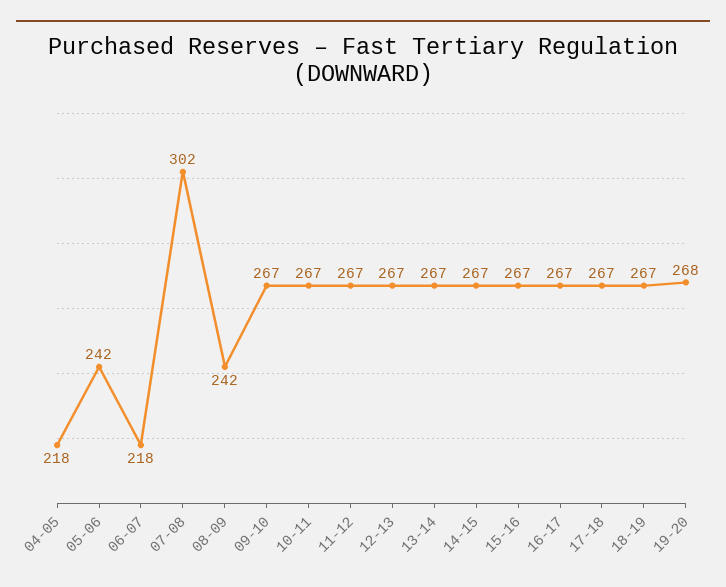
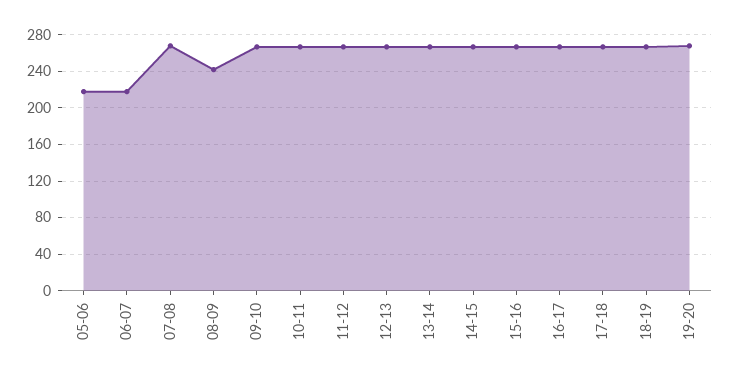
04-05: 218 -> none
05-06: 242 -> 220
07-08: 302 -> 270

